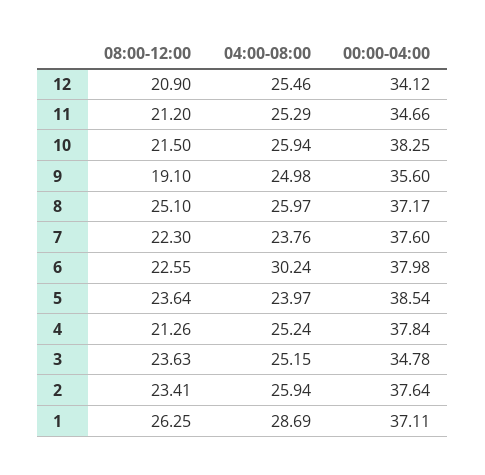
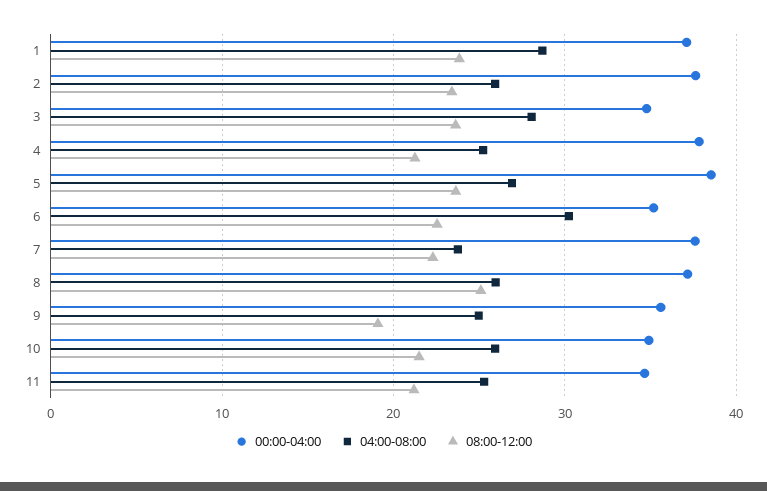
08:00-12:00, 12: 20.9 -> none
04:00-08:00, 12: 25.46 -> none
00:00-04:00, 12: 34.12 -> none
00:00-04:00, 10: 38.25 -> 35
00:00-04:00, 6: 37.98 -> 35
04:00-08:00, 5: 23.97 -> 27
04:00-08:00, 3: 25.15 -> 28
08:00-12:00, 1: 26.25 -> 24

